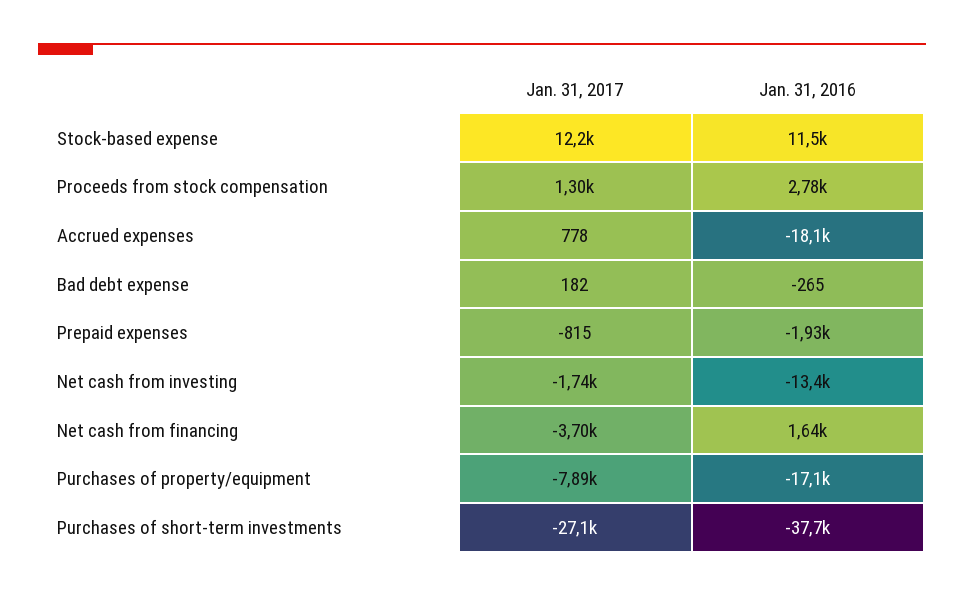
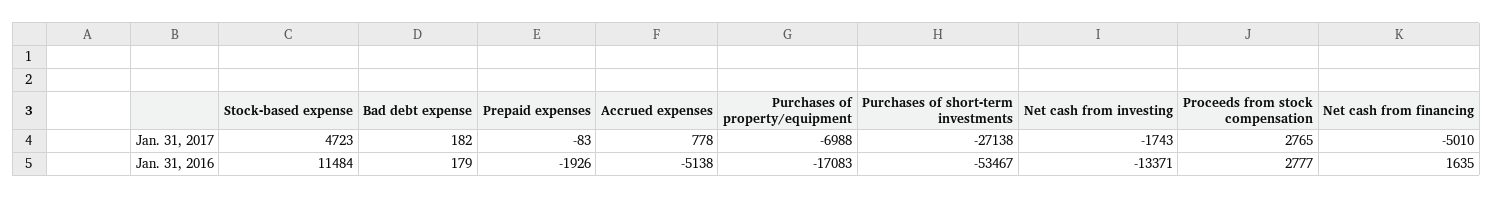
Jan. 31, 2017, Stock-based expense: 12200 -> 4723
Jan. 31, 2017, Proceeds from stock compensation: 1300 -> 2765
Jan. 31, 2016, Accrued expenses: -18100 -> -5138
Jan. 31, 2016, Bad debt expense: -265 -> 179
Jan. 31, 2017, Prepaid expenses: -815 -> -83
Jan. 31, 2017, Net cash from financing: -3700 -> -5010
Jan. 31, 2017, Purchases of property/equipment: -7890 -> -6988
Jan. 31, 2016, Purchases of short-term investments: -37700 -> -53467

